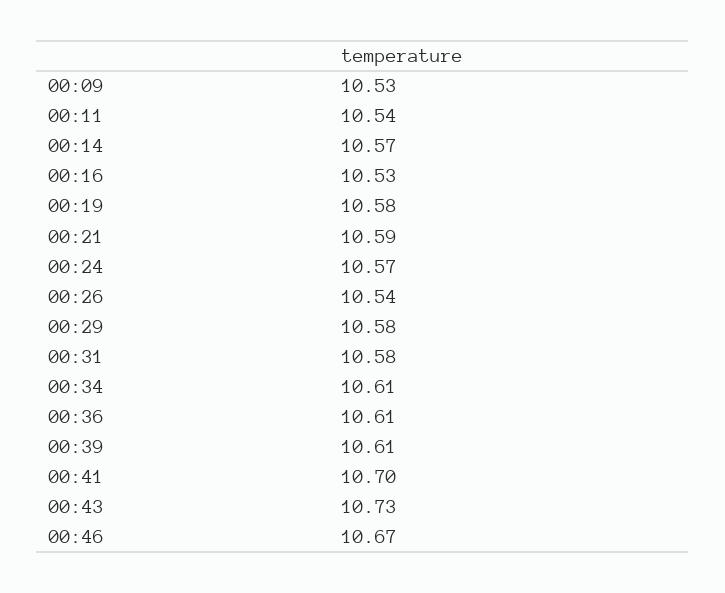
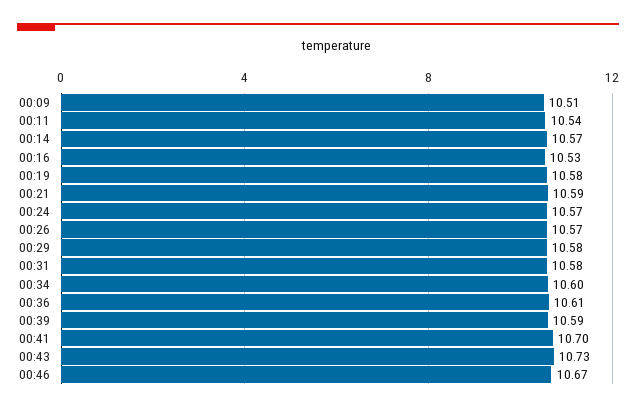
00:09: 10.53 -> 10.51
00:26: 10.54 -> 10.57
00:34: 10.61 -> 10.6
00:39: 10.61 -> 10.59

